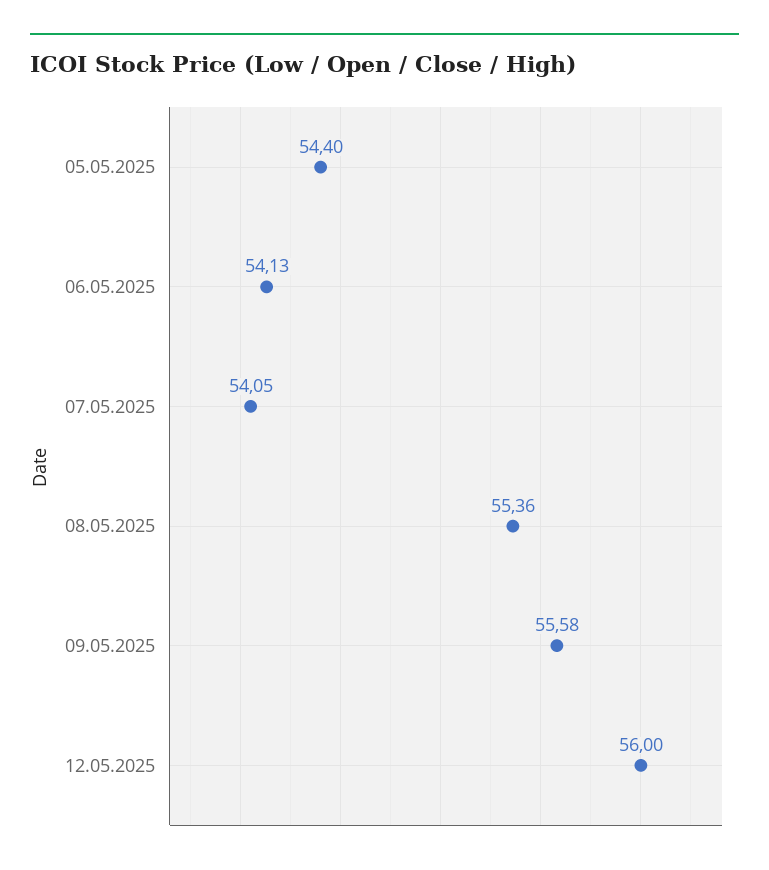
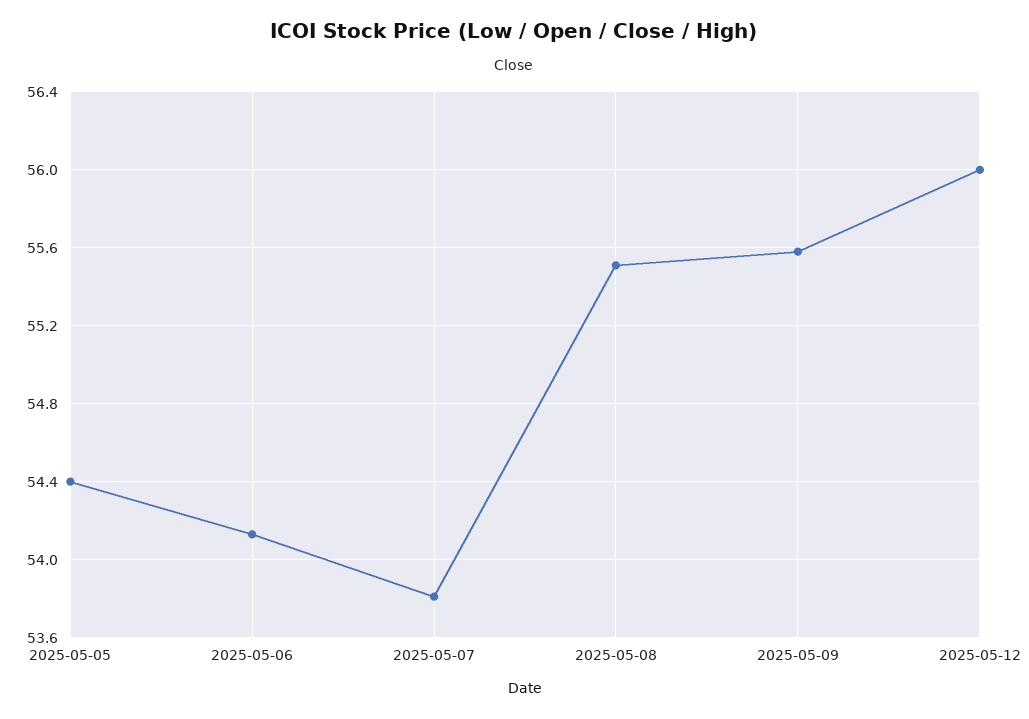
07.05.2025: 54.05 -> 53.8
08.05.2025: 55.36 -> 55.5

